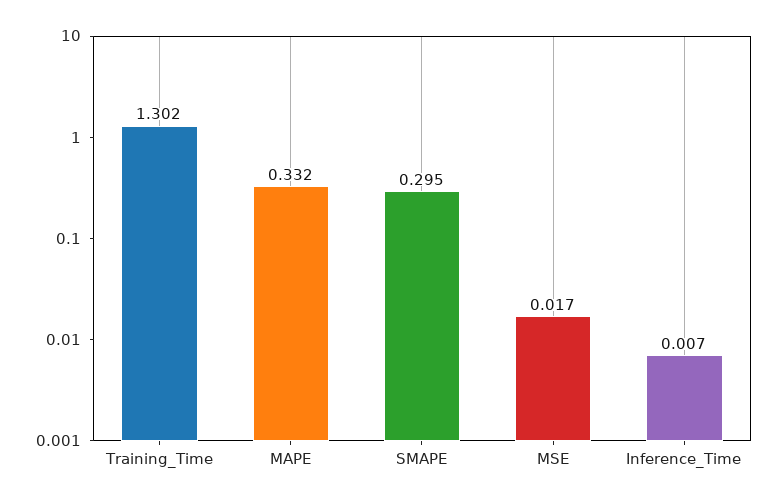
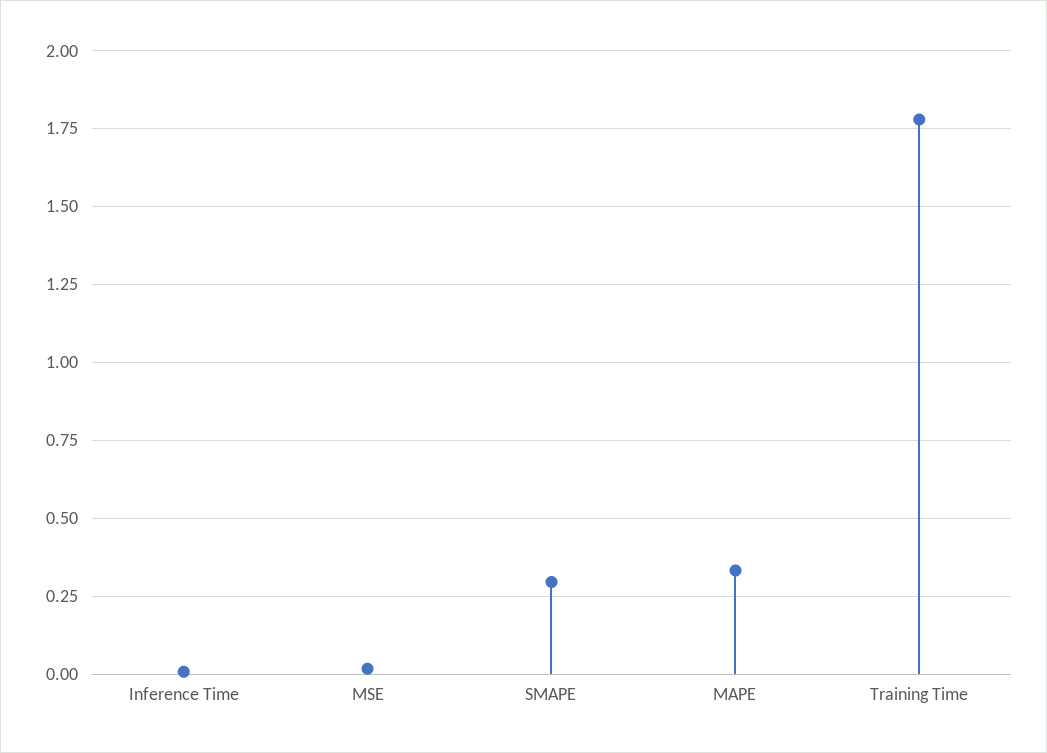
Training_Time: 1.302 -> 1.775

